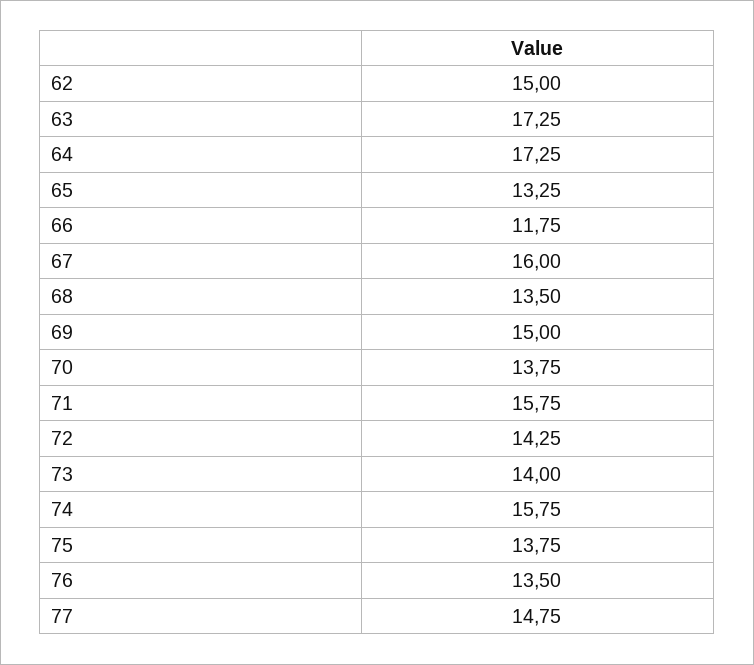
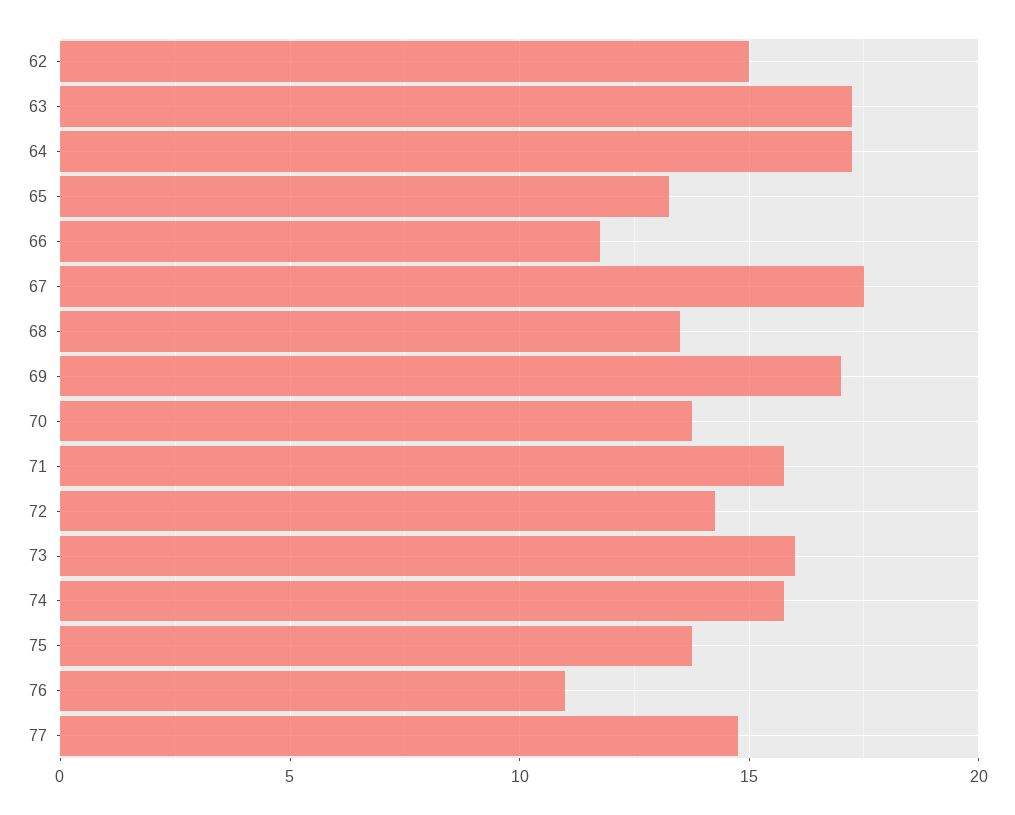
67: 16 -> 17.5
69: 15 -> 17
73: 14 -> 16
76: 13.5 -> 11

